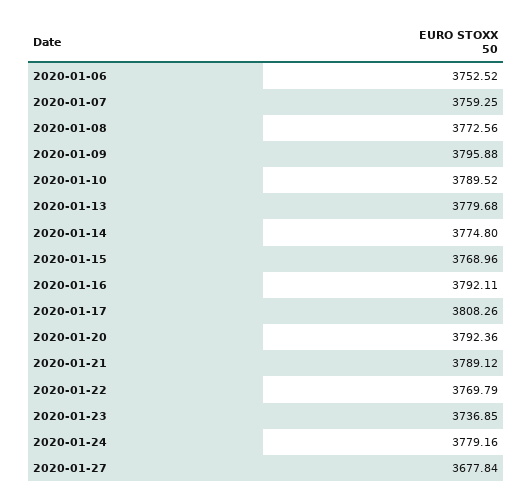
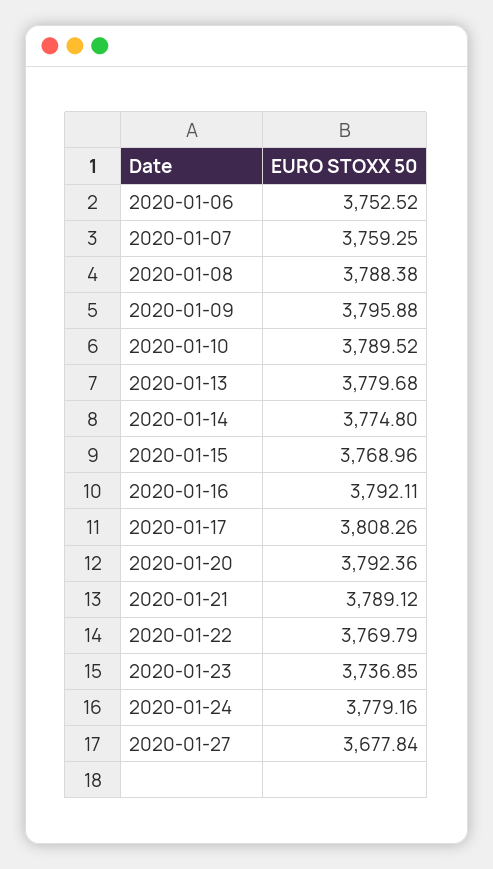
2020-01-08: 3772.56 -> 3788.38

